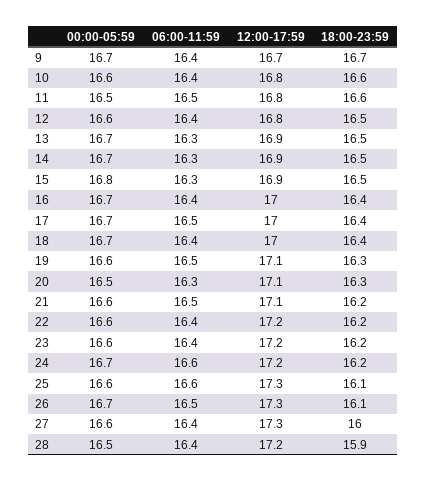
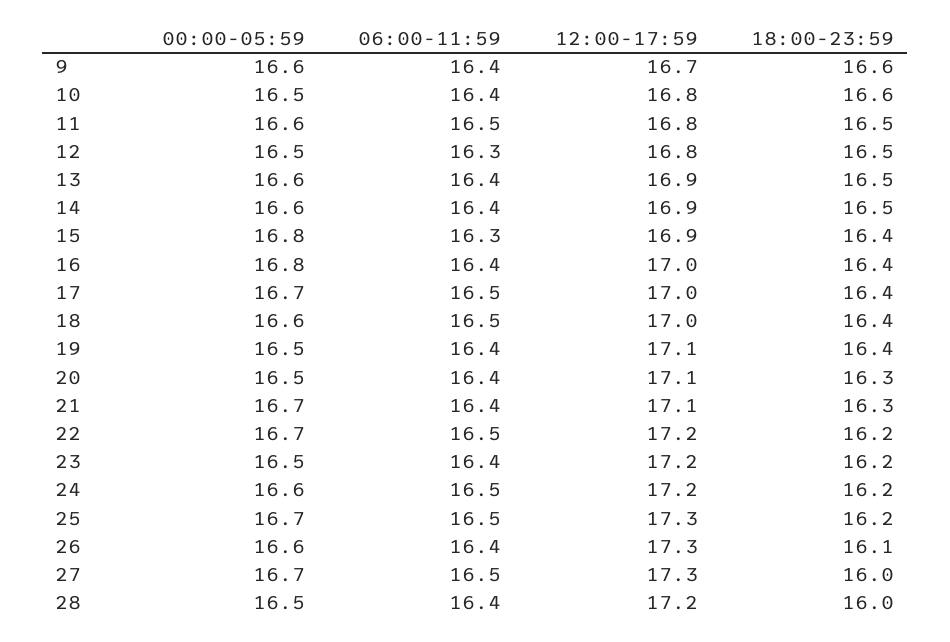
00:00-05:59, 9: 16.7 -> 16.6
18:00-23:59, 9: 16.7 -> 16.6
00:00-05:59, 10: 16.6 -> 16.5
00:00-05:59, 11: 16.5 -> 16.6
18:00-23:59, 11: 16.6 -> 16.5
00:00-05:59, 12: 16.6 -> 16.5
06:00-11:59, 12: 16.4 -> 16.3
00:00-05:59, 13: 16.7 -> 16.6
06:00-11:59, 13: 16.3 -> 16.4
00:00-05:59, 14: 16.7 -> 16.6
06:00-11:59, 14: 16.3 -> 16.4
18:00-23:59, 15: 16.5 -> 16.4
00:00-05:59, 16: 16.7 -> 16.8
00:00-05:59, 18: 16.7 -> 16.6
06:00-11:59, 18: 16.4 -> 16.5
00:00-05:59, 19: 16.6 -> 16.5
06:00-11:59, 19: 16.5 -> 16.4
18:00-23:59, 19: 16.3 -> 16.4
06:00-11:59, 20: 16.3 -> 16.4
00:00-05:59, 21: 16.6 -> 16.7
06:00-11:59, 21: 16.5 -> 16.4
18:00-23:59, 21: 16.2 -> 16.3
00:00-05:59, 22: 16.6 -> 16.7
06:00-11:59, 22: 16.4 -> 16.5
00:00-05:59, 23: 16.6 -> 16.5
00:00-05:59, 24: 16.7 -> 16.6
06:00-11:59, 24: 16.6 -> 16.5
00:00-05:59, 25: 16.6 -> 16.7
06:00-11:59, 25: 16.6 -> 16.5
18:00-23:59, 25: 16.1 -> 16.2
00:00-05:59, 26: 16.7 -> 16.6
06:00-11:59, 26: 16.5 -> 16.4
00:00-05:59, 27: 16.6 -> 16.7
06:00-11:59, 27: 16.4 -> 16.5
18:00-23:59, 28: 15.9 -> 16

